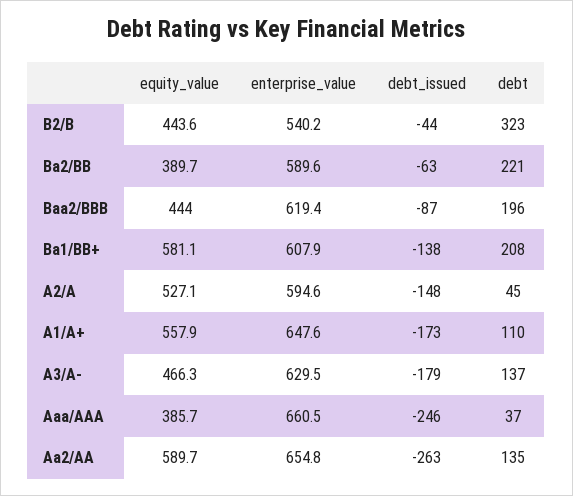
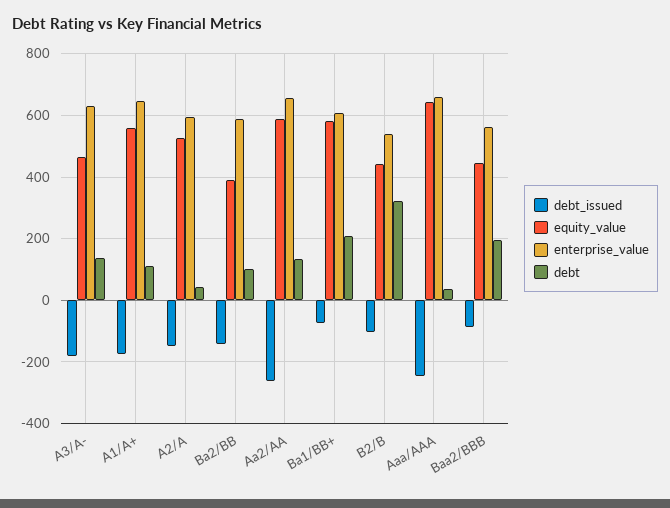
debt_issued, B2/B: -44 -> -100
debt_issued, Ba2/BB: -63 -> -140
debt, Ba2/BB: 221 -> 100
enterprise_value, Baa2/BBB: 619.4 -> 560
debt_issued, Ba1/BB+: -138 -> -80
equity_value, Aaa/AAA: 385.7 -> 640

